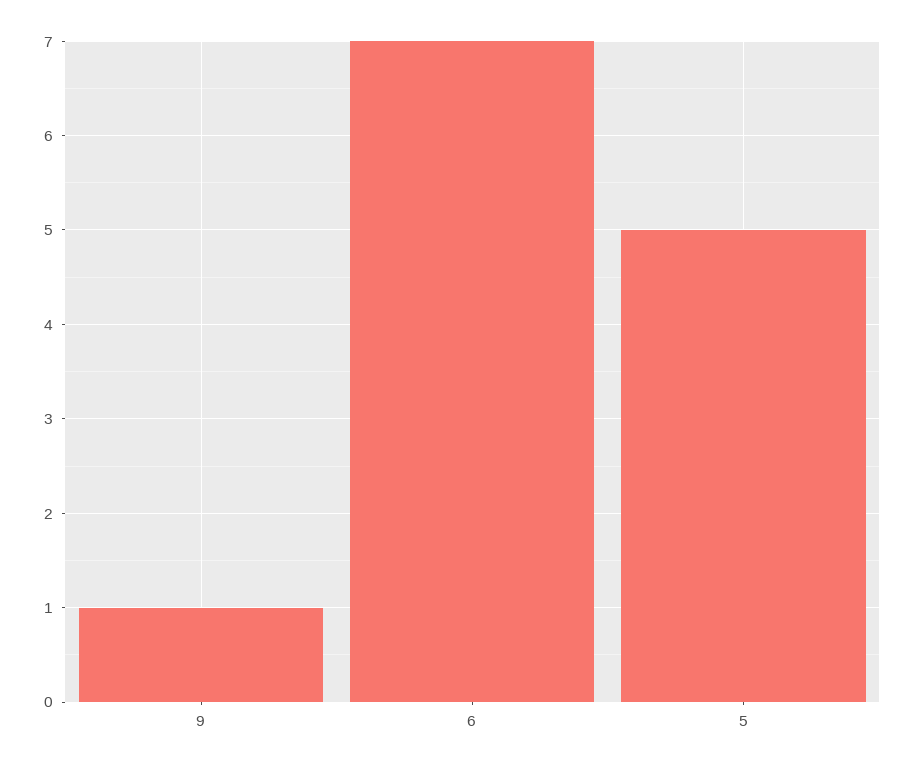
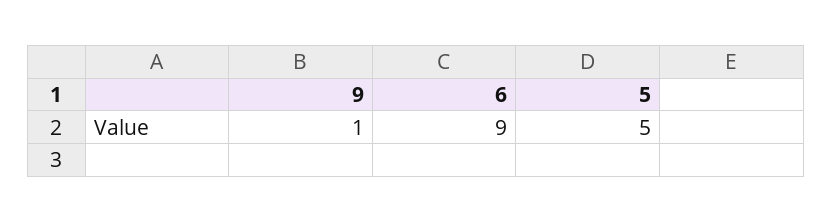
6: 7 -> 9

